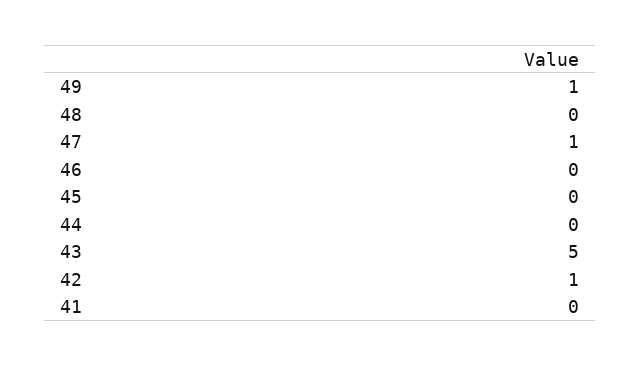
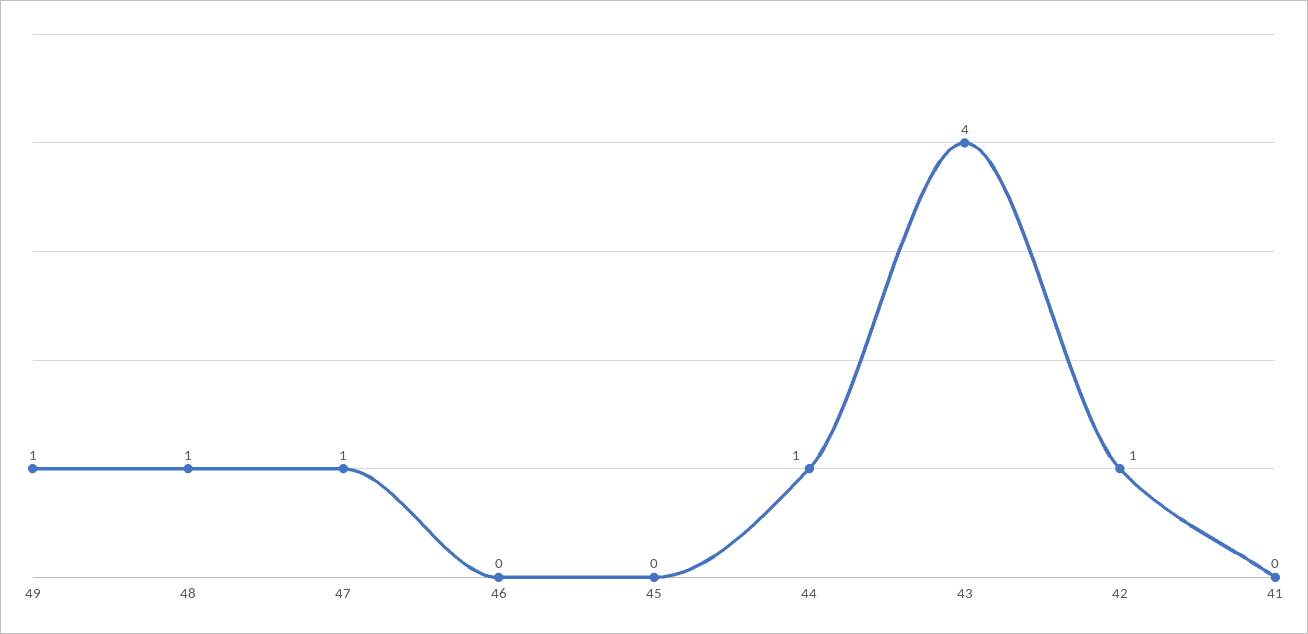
48: 0 -> 1
44: 0 -> 1
43: 5 -> 4

